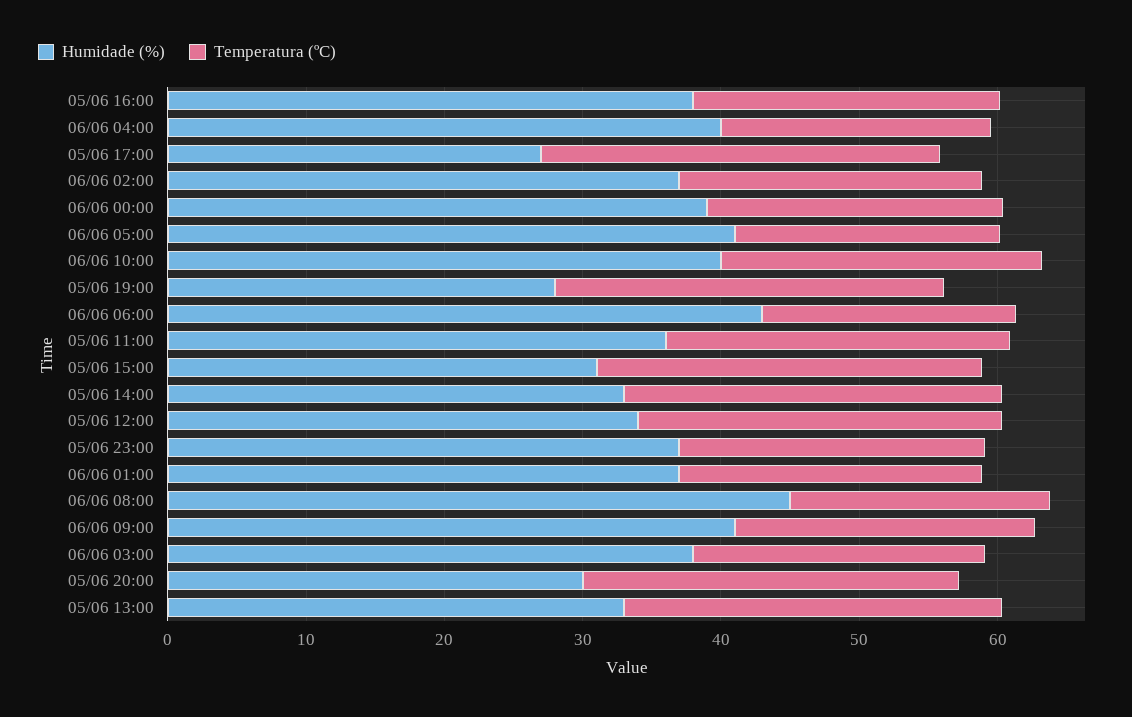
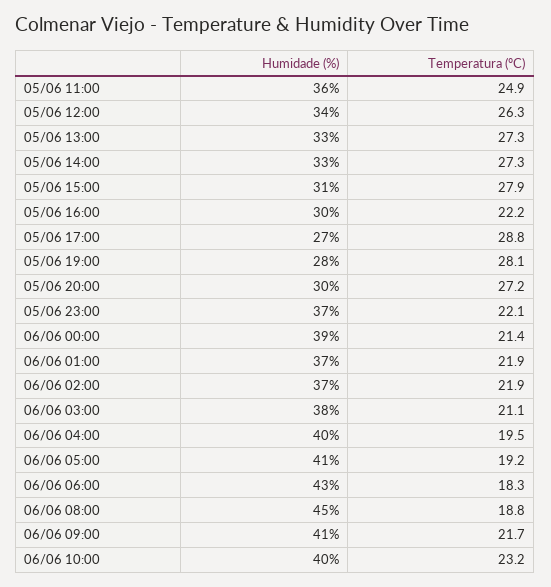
Humidade (%), 05/06 16:00: 38 -> 30

